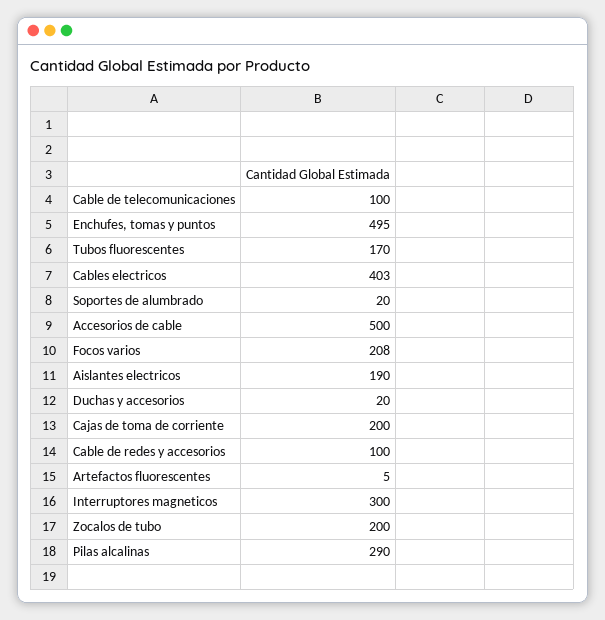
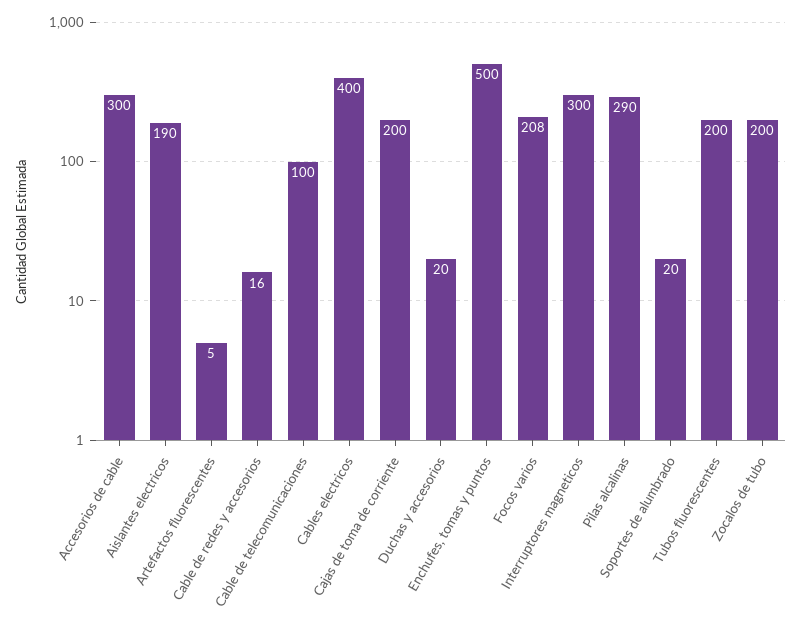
Enchufes, tomas y puntos: 495 -> 500
Tubos fluorescentes: 170 -> 200
Cables electricos: 403 -> 400
Accesorios de cable: 500 -> 300
Cable de redes y accesorios: 100 -> 16

